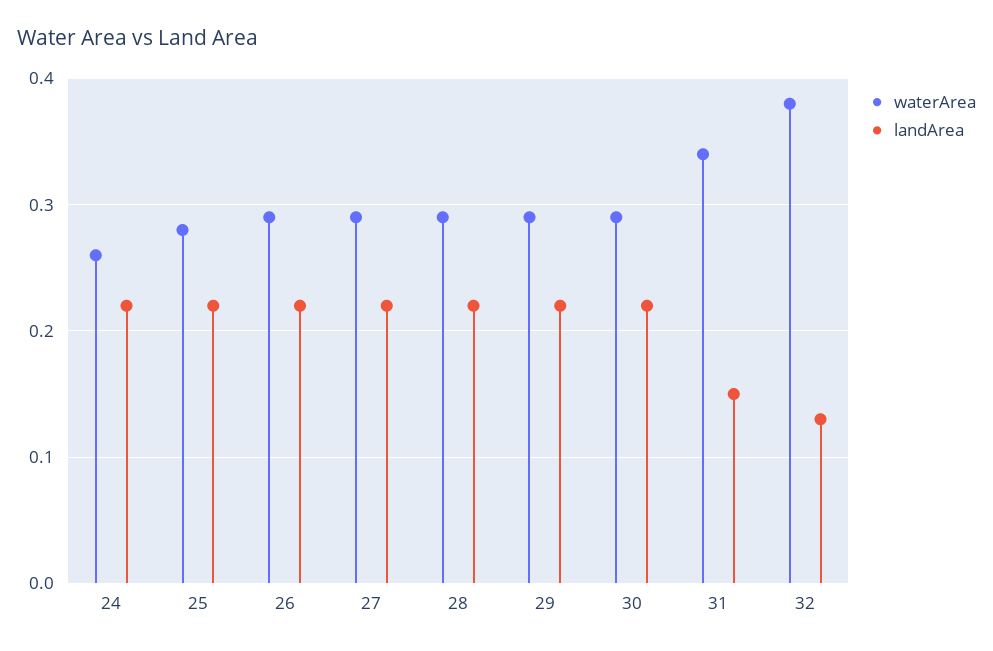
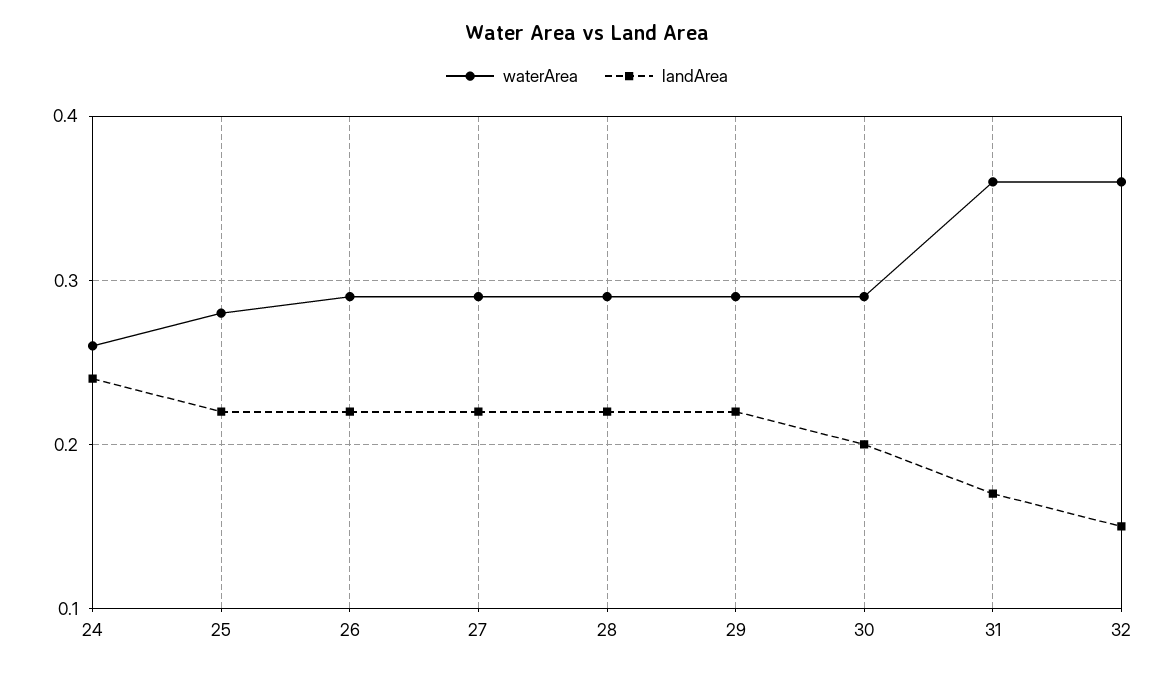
landArea, 24: 0.22 -> 0.24
landArea, 30: 0.22 -> 0.2
waterArea, 31: 0.34 -> 0.36
landArea, 31: 0.15 -> 0.17
waterArea, 32: 0.38 -> 0.36
landArea, 32: 0.13 -> 0.15

